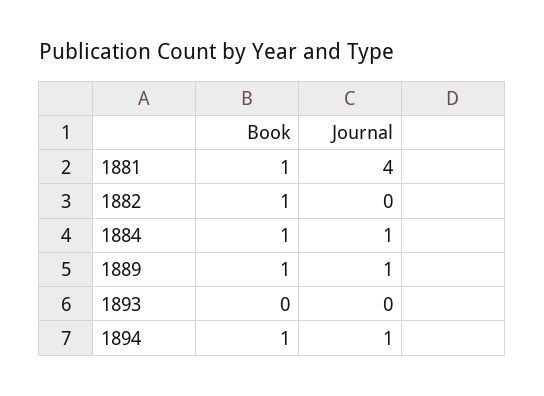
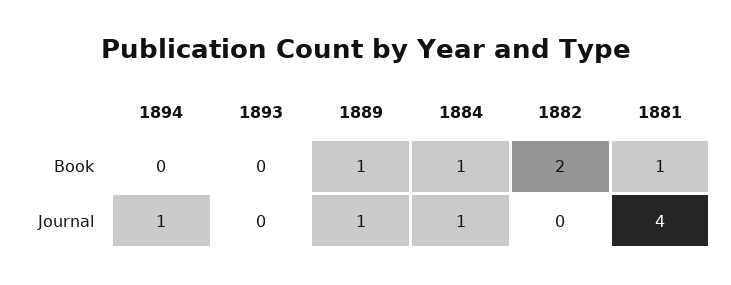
Book, 1882: 1 -> 2
Book, 1894: 1 -> 0

